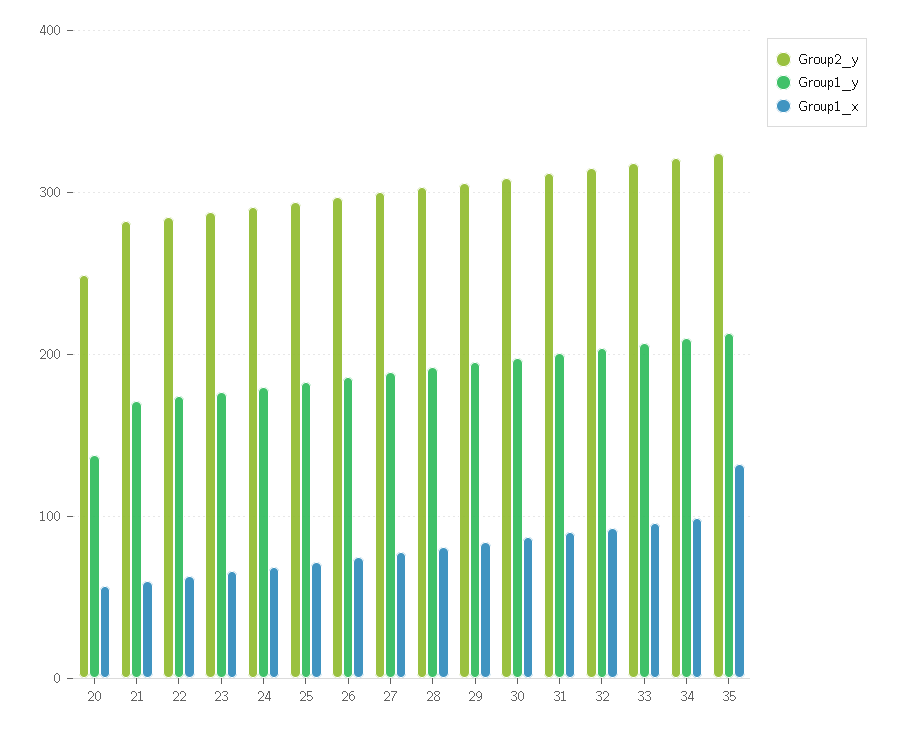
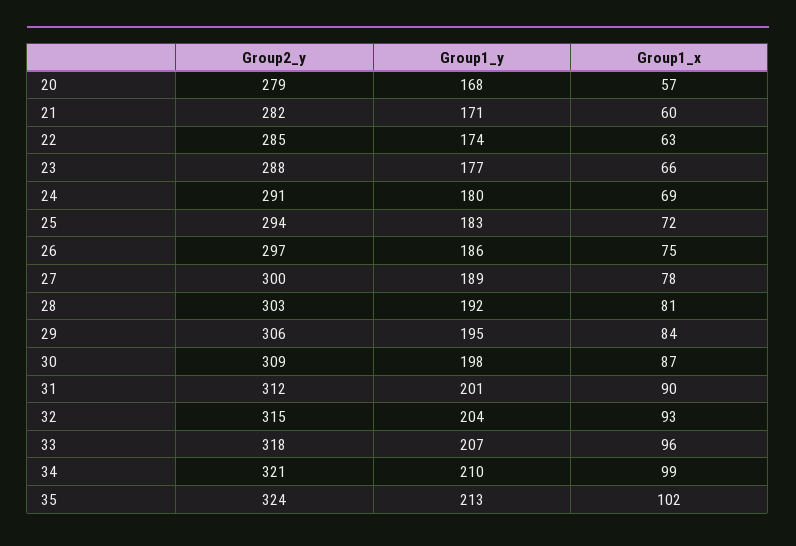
Group2_y, 20: 250 -> 279
Group1_y, 20: 140 -> 168
Group1_x, 35: 130 -> 102

